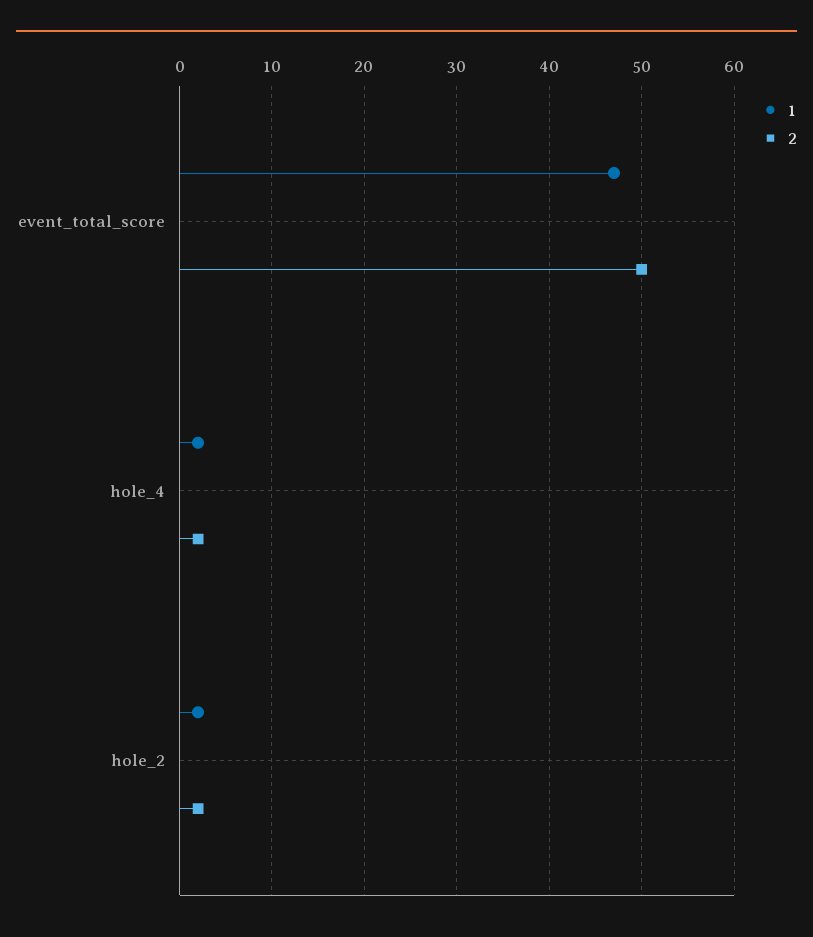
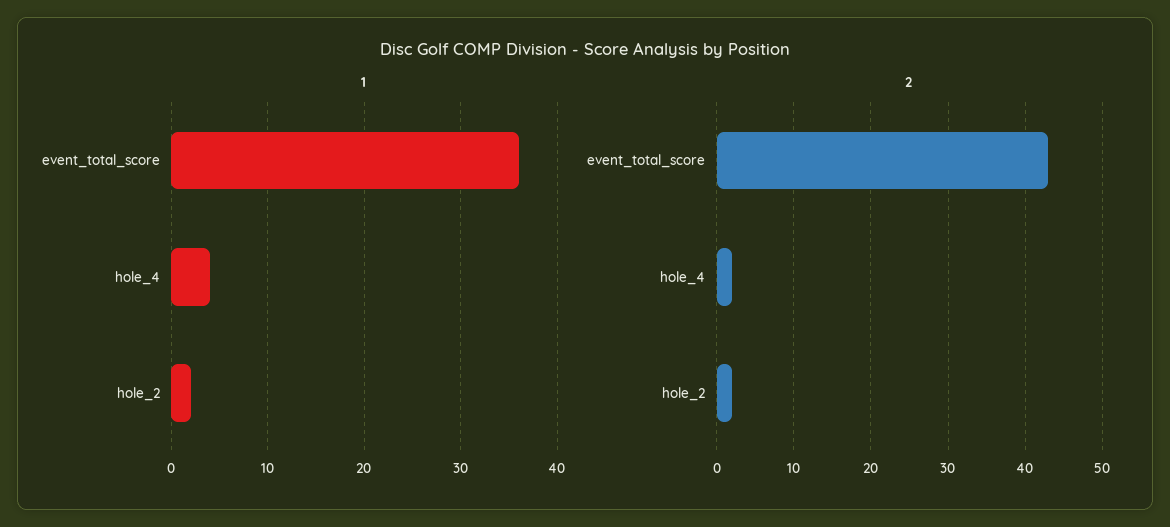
1, event_total_score: 47 -> 36
2, event_total_score: 50 -> 43
1, hole_4: 2 -> 4

